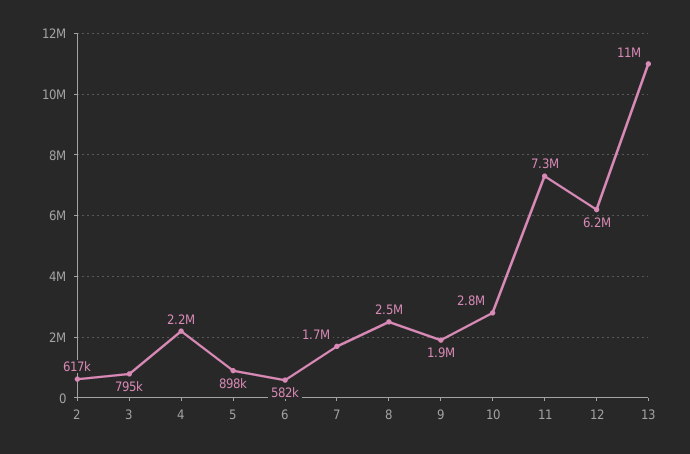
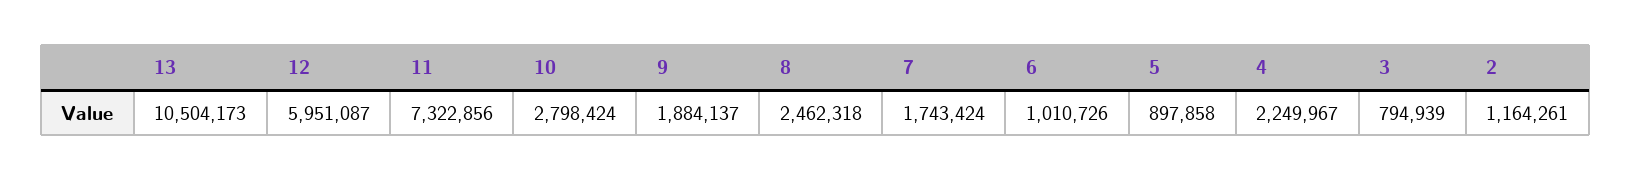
2: 617000 -> 1164261
6: 582000 -> 1010726
12: 6200000 -> 5951087

